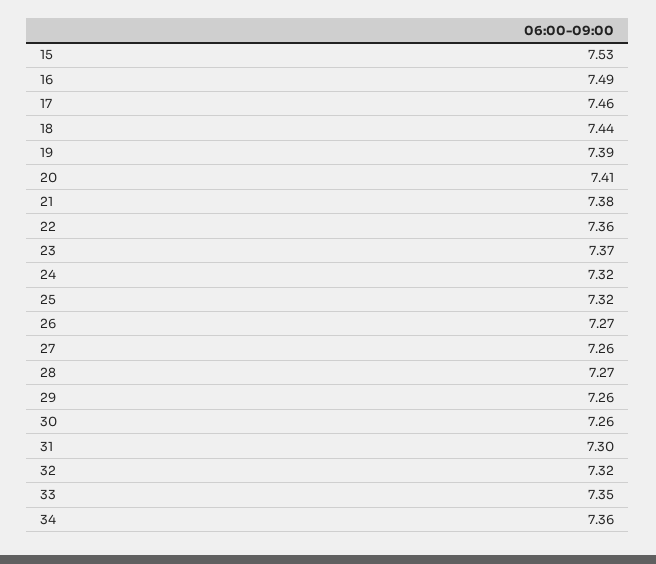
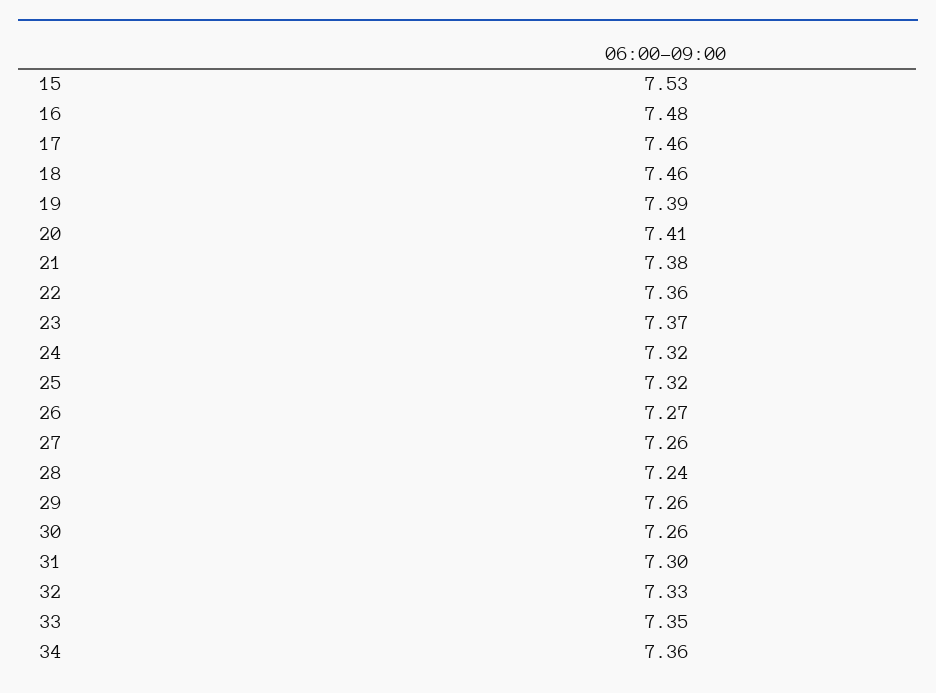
16: 7.49 -> 7.48
18: 7.44 -> 7.46
28: 7.27 -> 7.24
32: 7.32 -> 7.33

